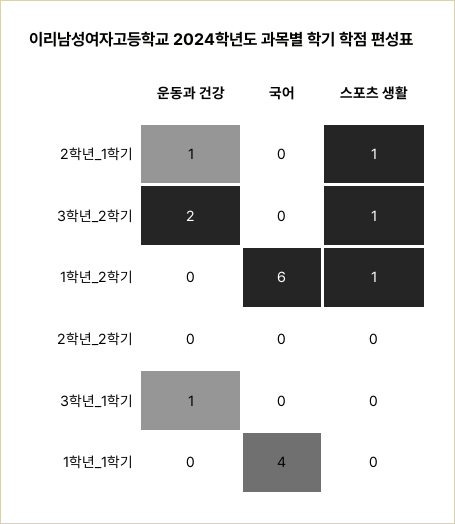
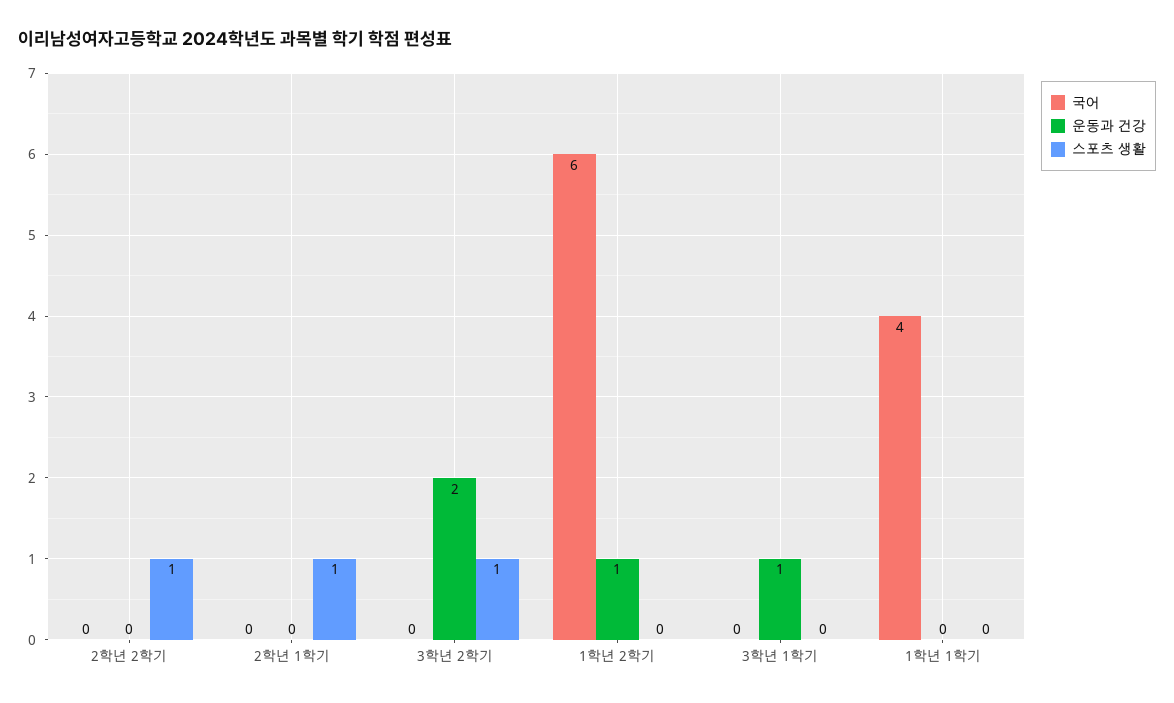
운동과 건강, 2학년_1학기: 1 -> 0
운동과 건강, 1학년_2학기: 0 -> 1
스포츠 생활, 1학년_2학기: 1 -> 0
스포츠 생활, 2학년_2학기: 0 -> 1

